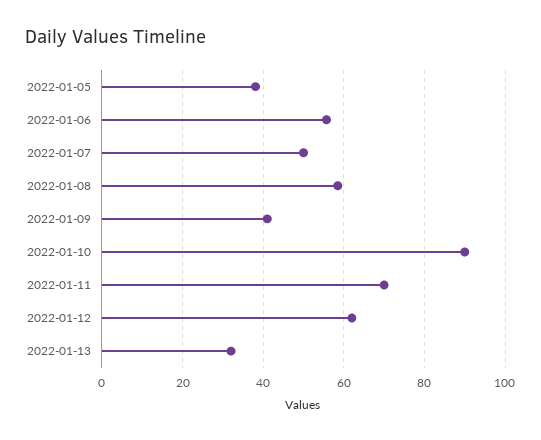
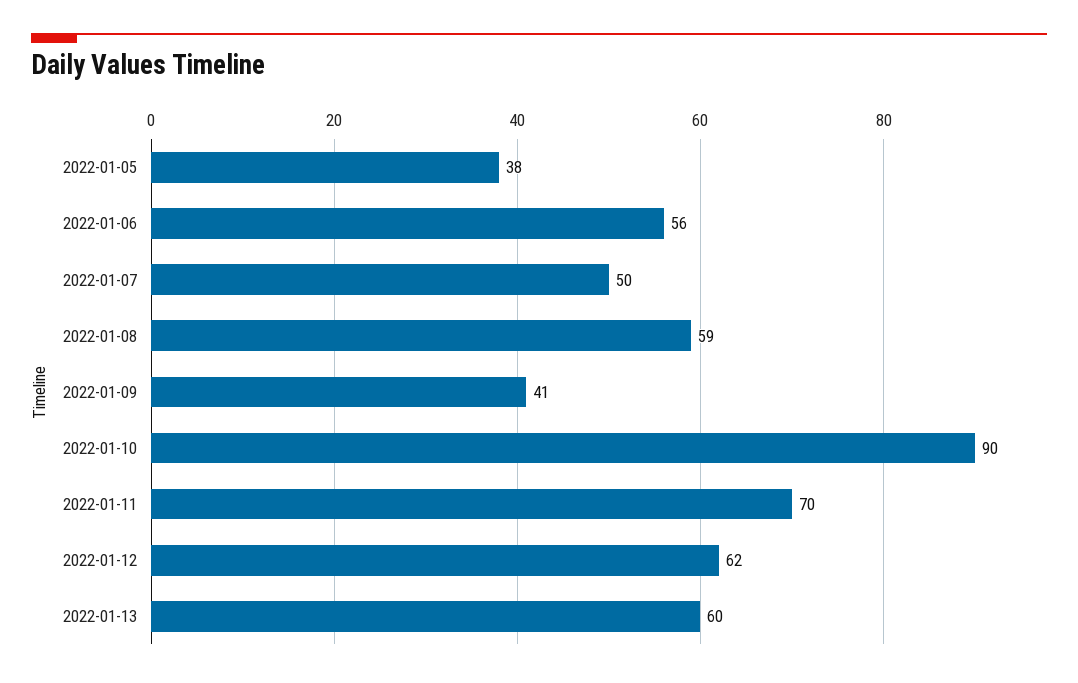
2022-01-13: 32 -> 60

